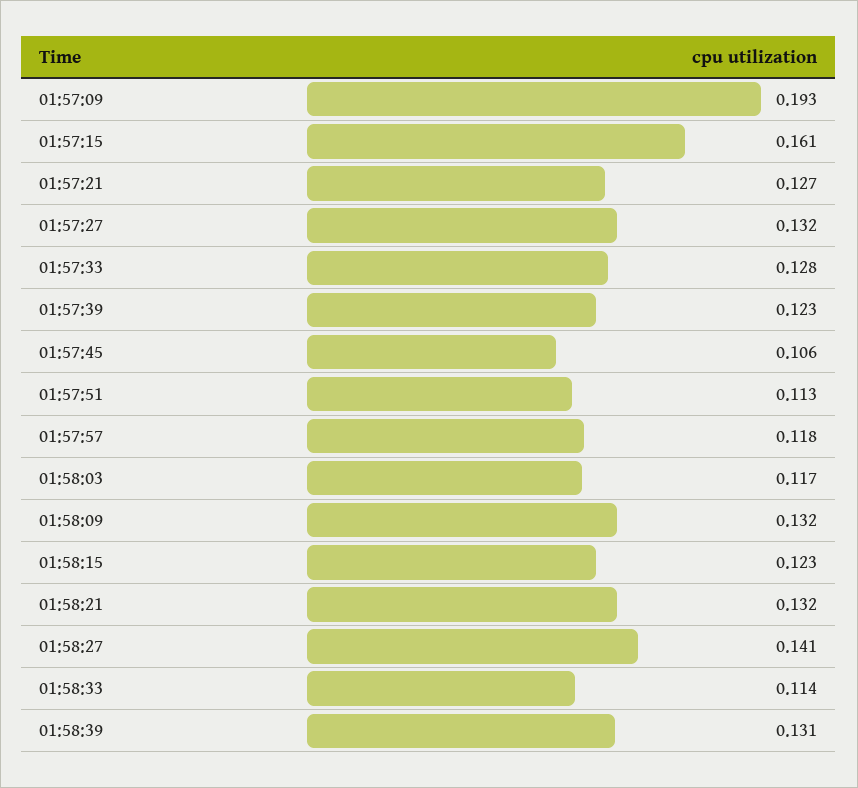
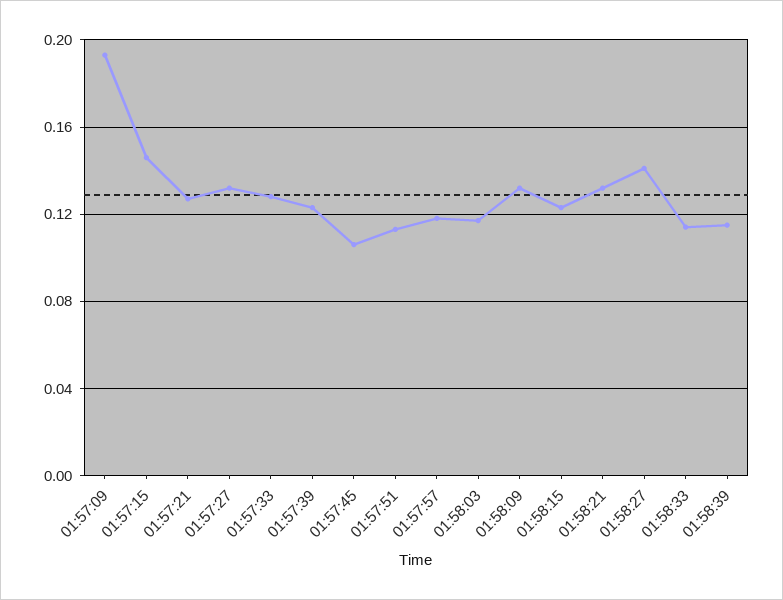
01:57:15: 0.161 -> 0.145
01:58:39: 0.131 -> 0.115

